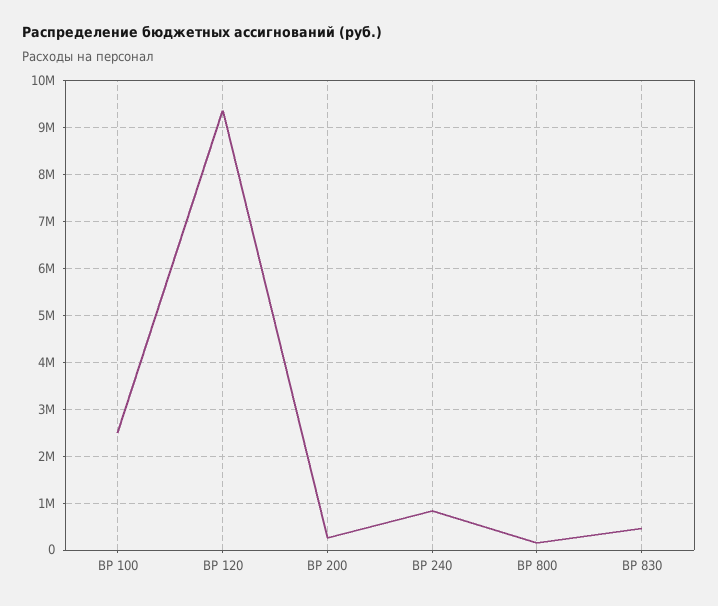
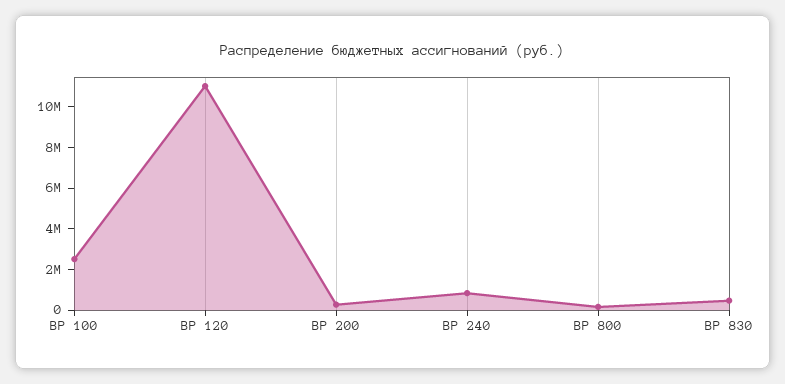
ВР 120: 9400000 -> 11000000

